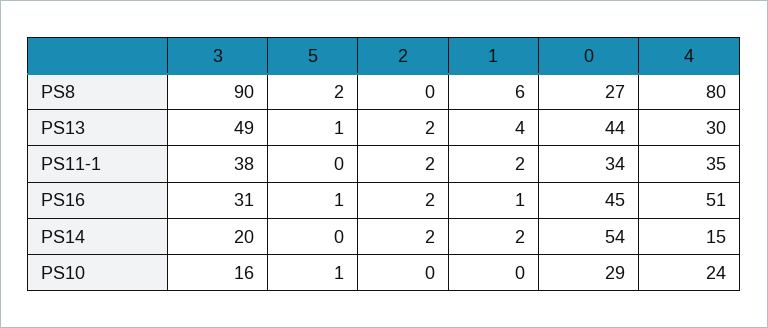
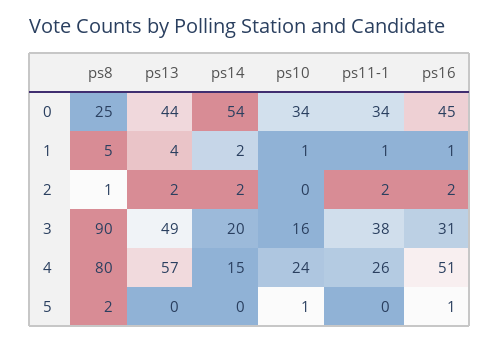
2, PS8: 0 -> 1
1, PS8: 6 -> 5
0, PS8: 27 -> 25
5, PS13: 1 -> 0
4, PS13: 30 -> 57
1, PS11-1: 2 -> 1
4, PS11-1: 35 -> 26
1, PS10: 0 -> 1
0, PS10: 29 -> 34

